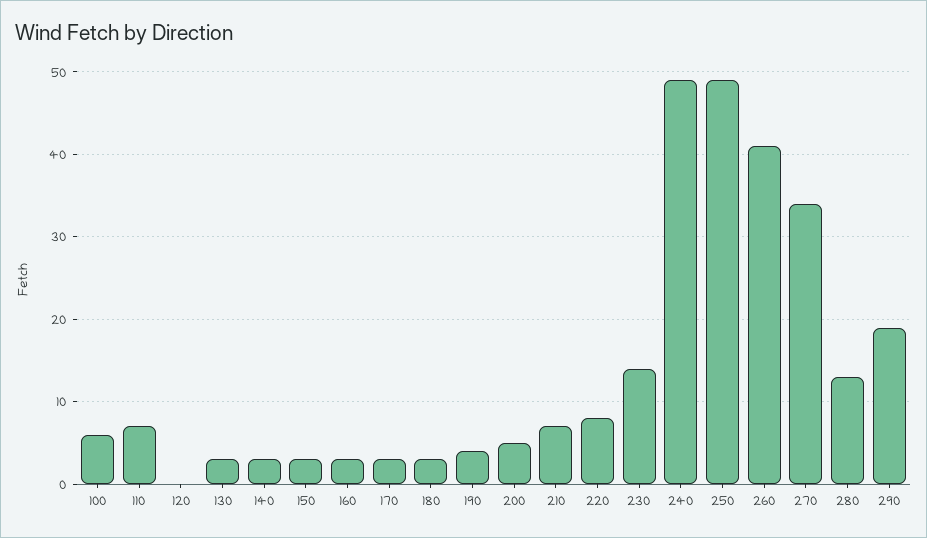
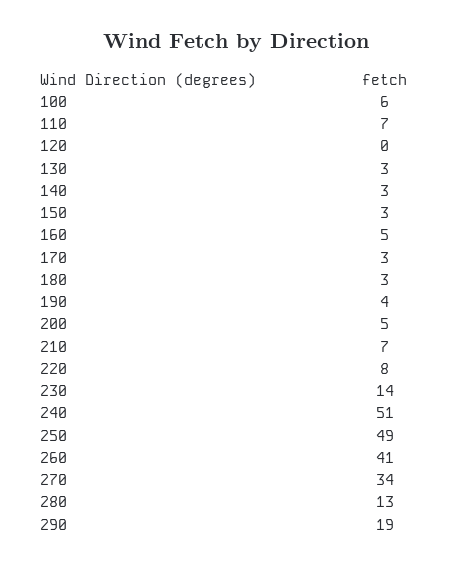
160: 3 -> 5
240: 49 -> 51

